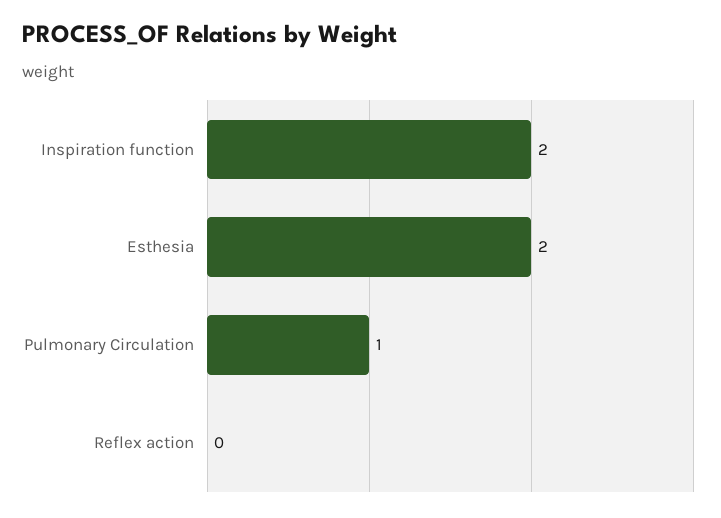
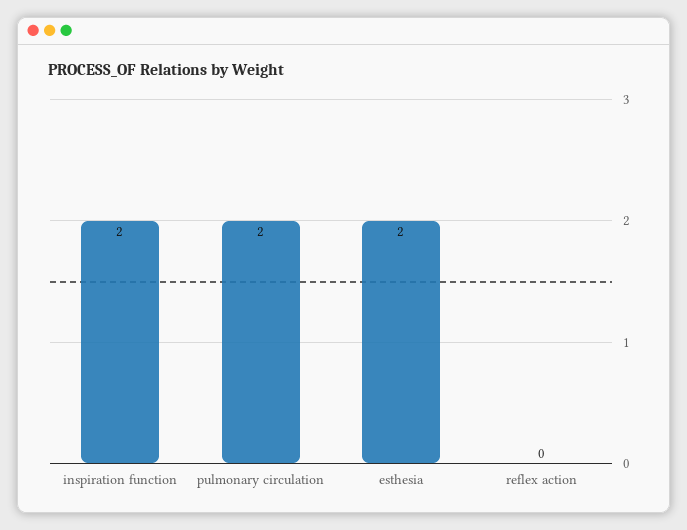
Pulmonary Circulation: 1 -> 2

